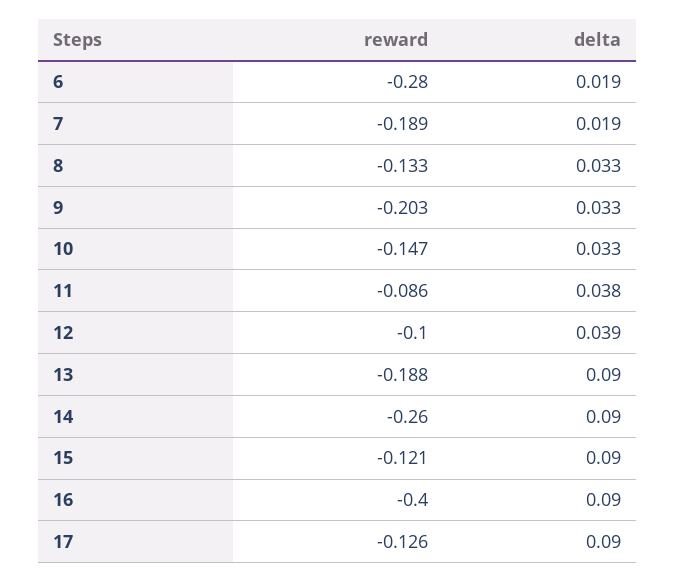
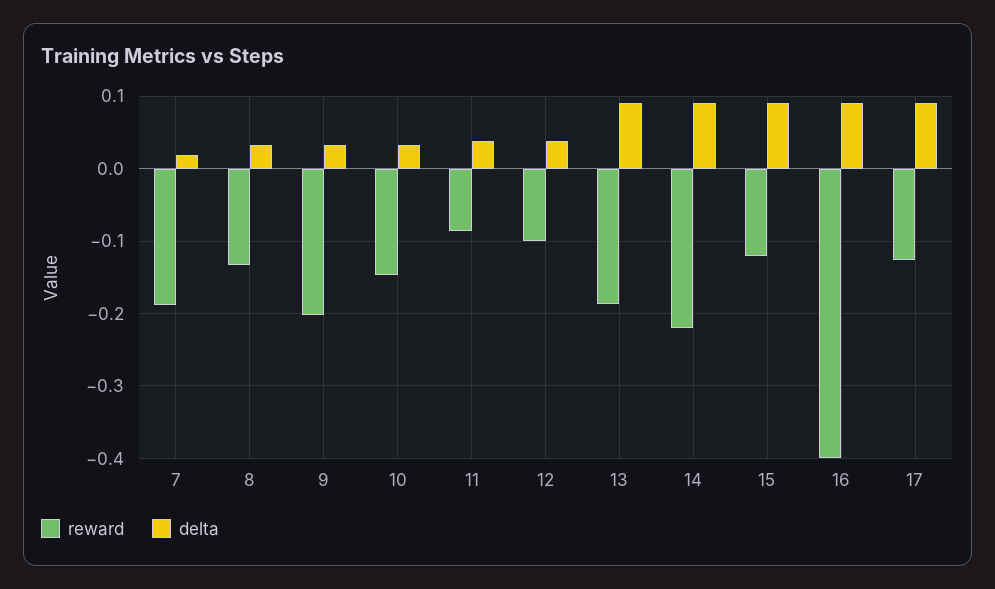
reward, 6: -0.28 -> none
delta, 6: 0.019 -> none
reward, 14: -0.26 -> -0.22

